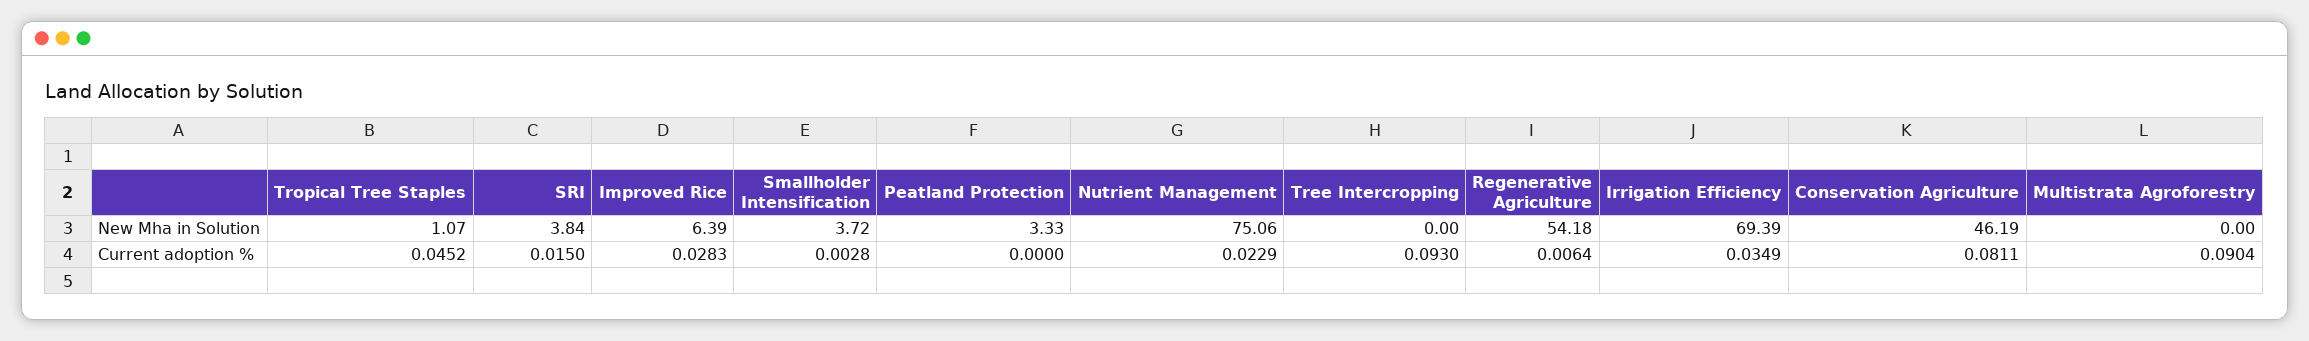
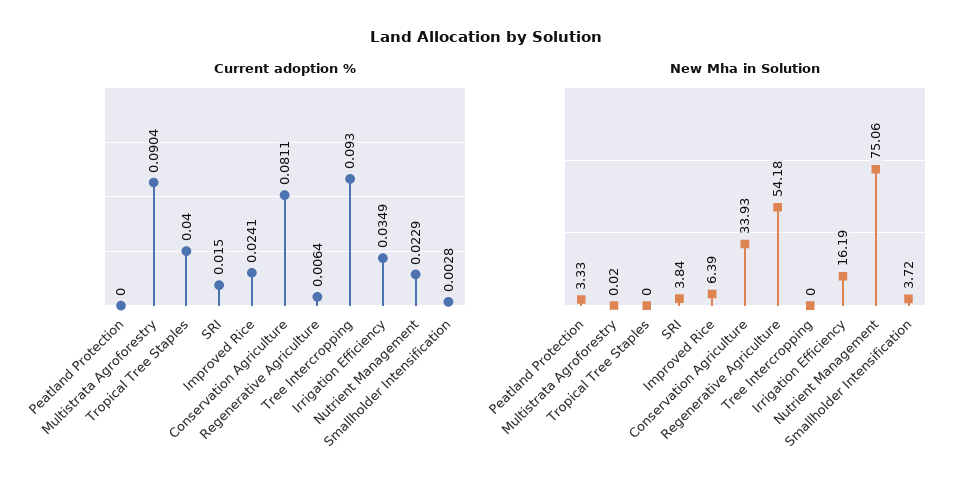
New Mha in Solution, Tropical Tree Staples: 1.07 -> 0
New Mha in Solution, Irrigation Efficiency: 69.39 -> 16.19
New Mha in Solution, Conservation Agriculture: 46.19 -> 33.93
New Mha in Solution, Multistrata Agroforestry: 0 -> 0.02
Current adoption %, Tropical Tree Staples: 0.0452 -> 0.04
Current adoption %, Improved Rice: 0.0283 -> 0.0241

